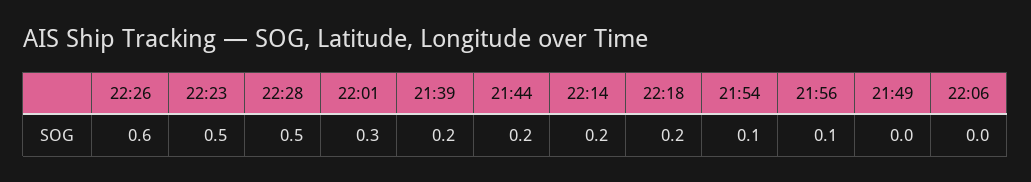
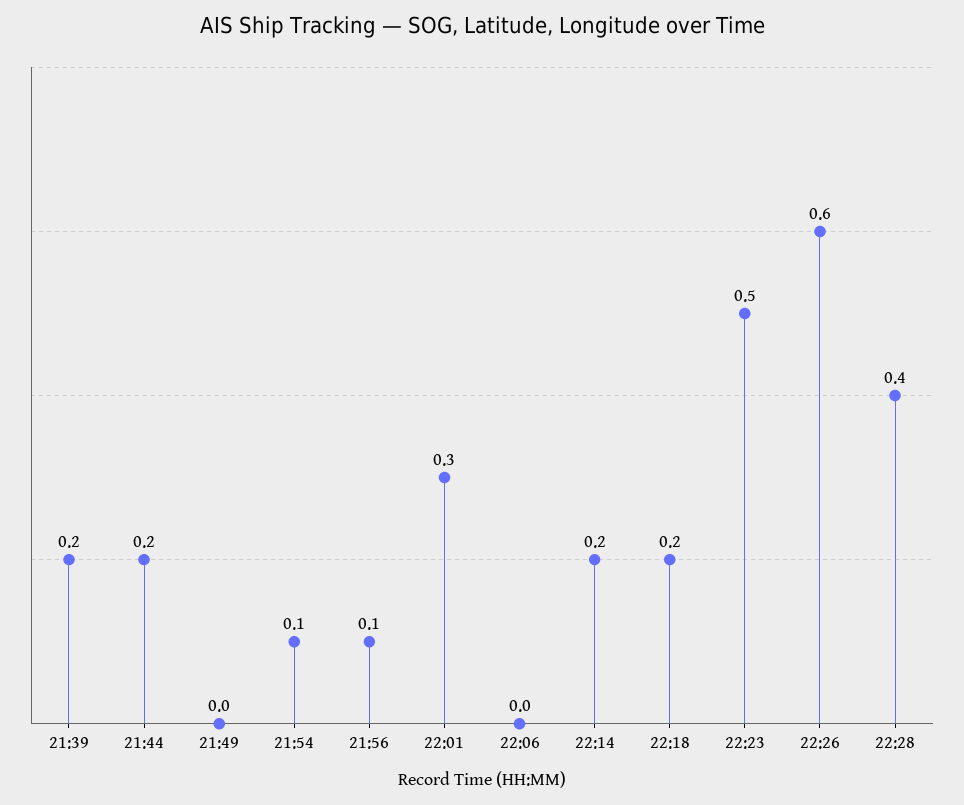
22:28: 0.5 -> 0.4

